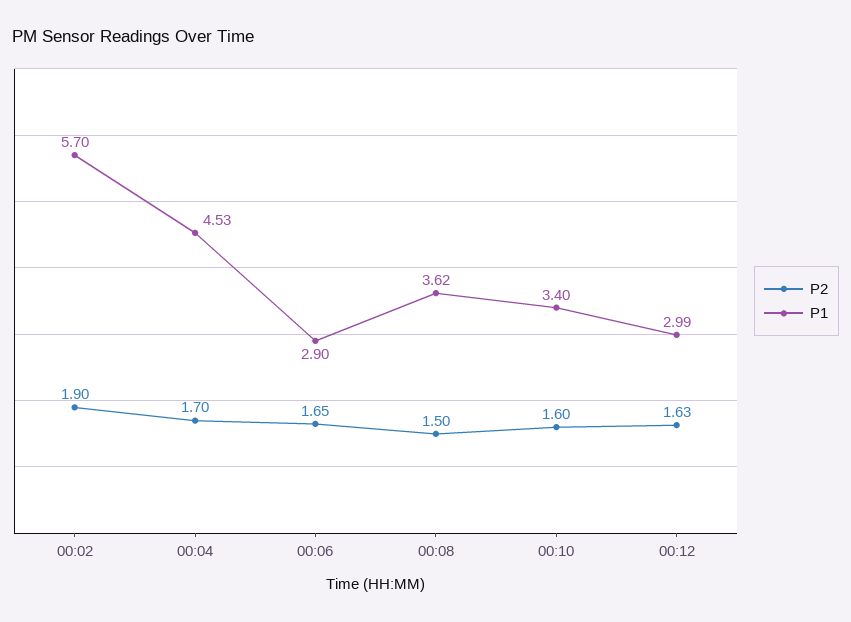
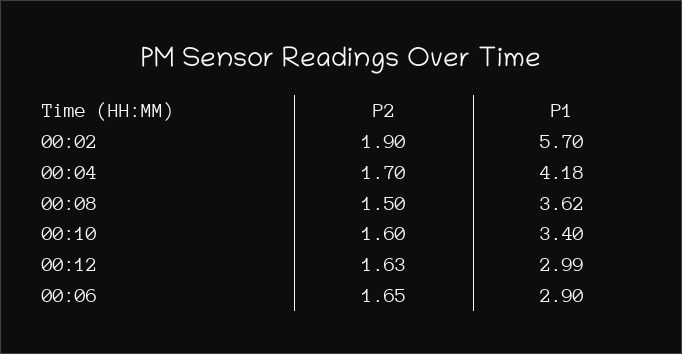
P1, 00:04: 4.53 -> 4.18

